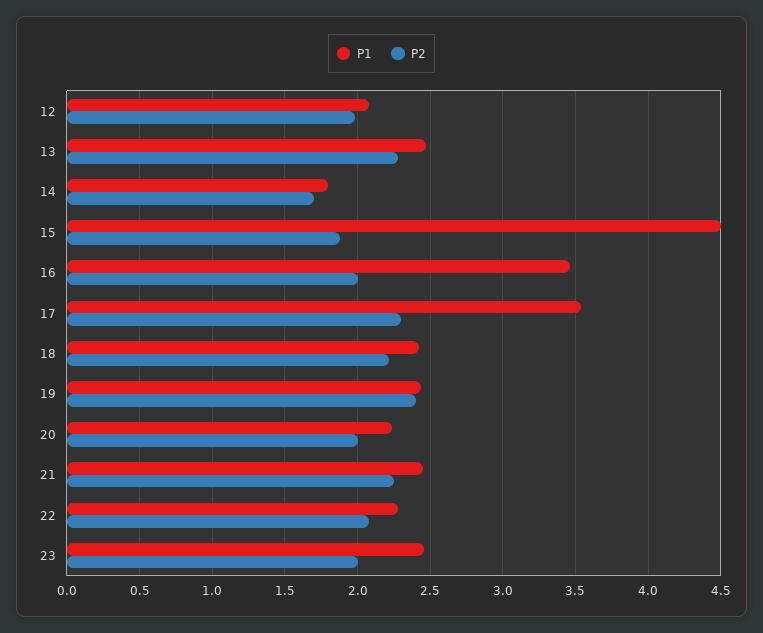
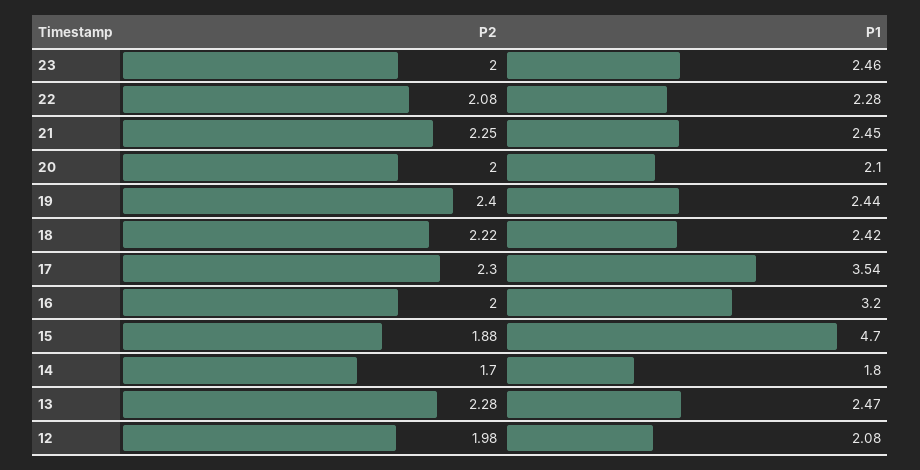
P1, 15: 4.5 -> 4.7
P1, 16: 3.45 -> 3.2
P1, 20: 2.25 -> 2.1

